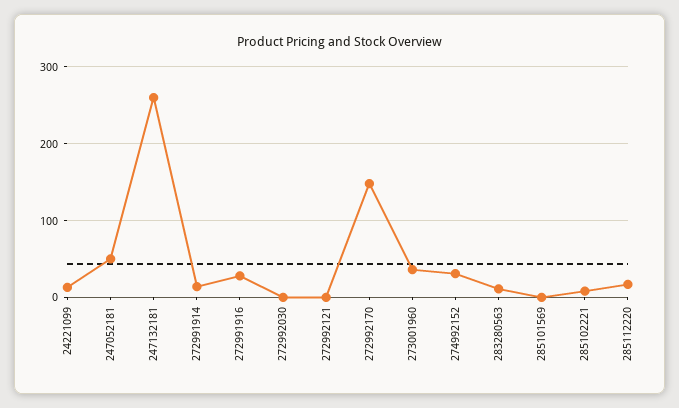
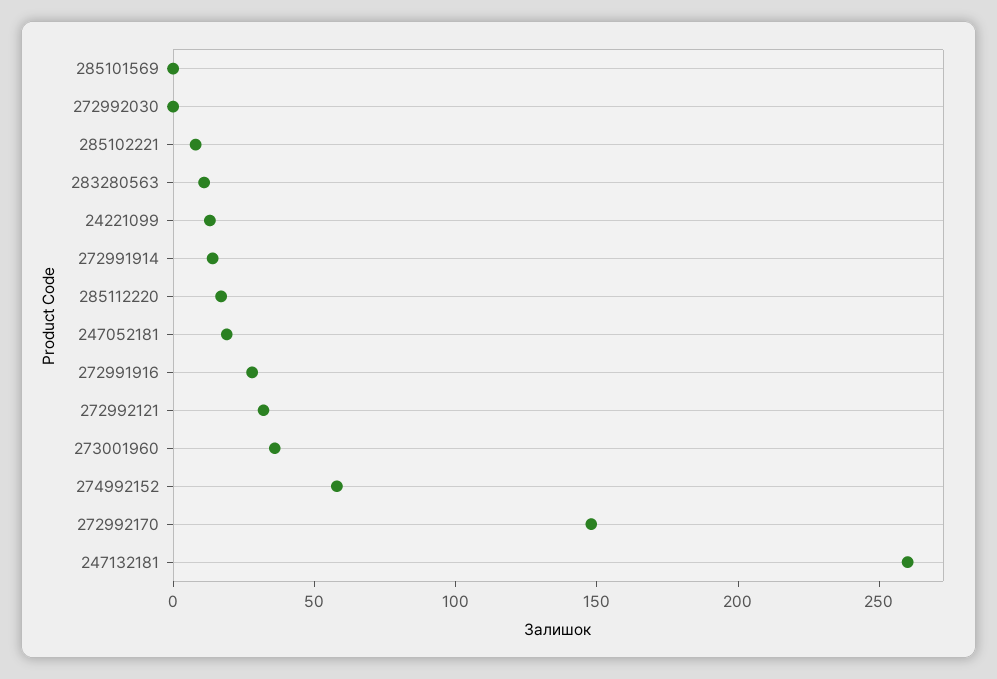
247052181: 50 -> 20
272992121: 0 -> 30
274992152: 30 -> 60

